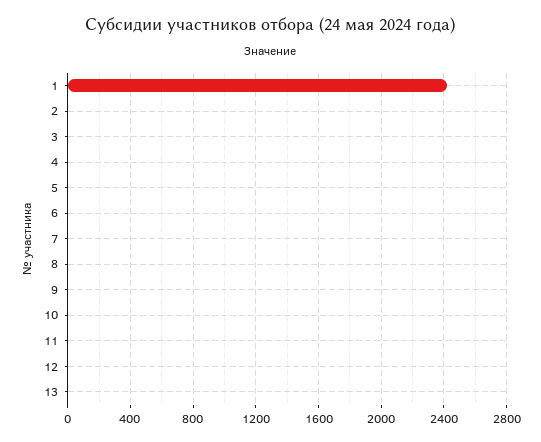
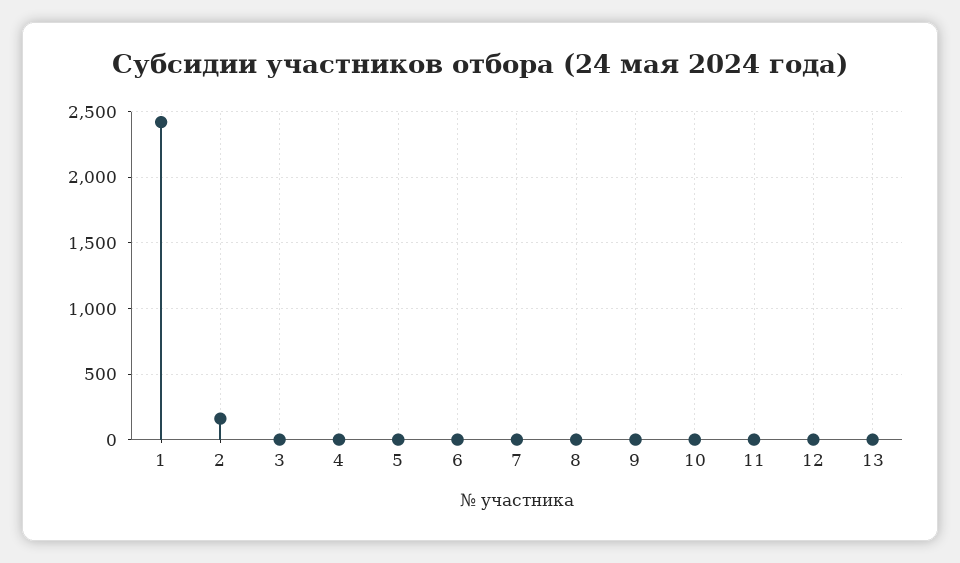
2: 0 -> 150

